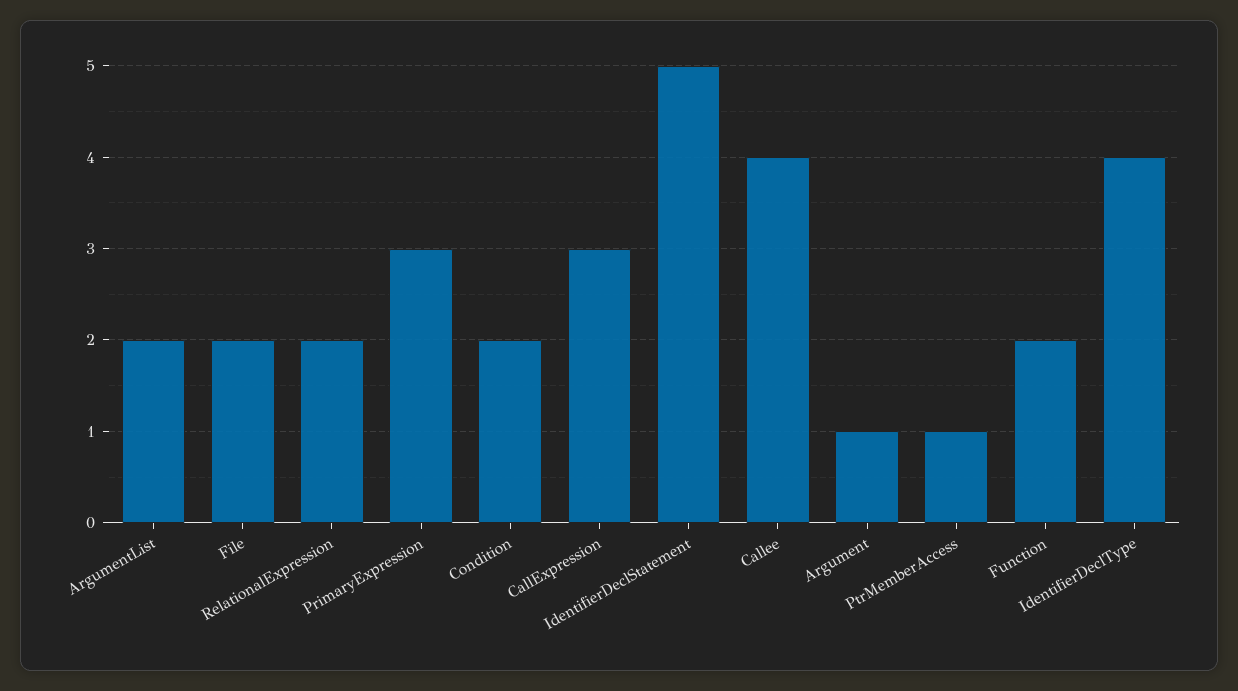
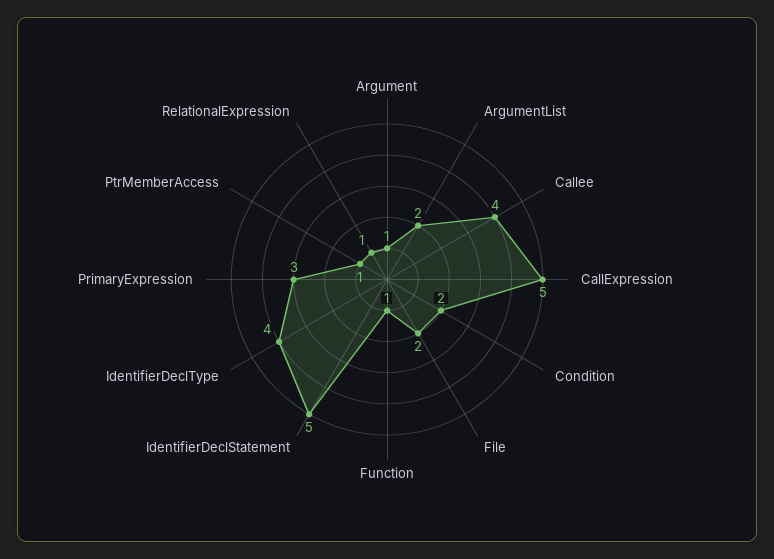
RelationalExpression: 2 -> 1
CallExpression: 3 -> 5
Function: 2 -> 1

